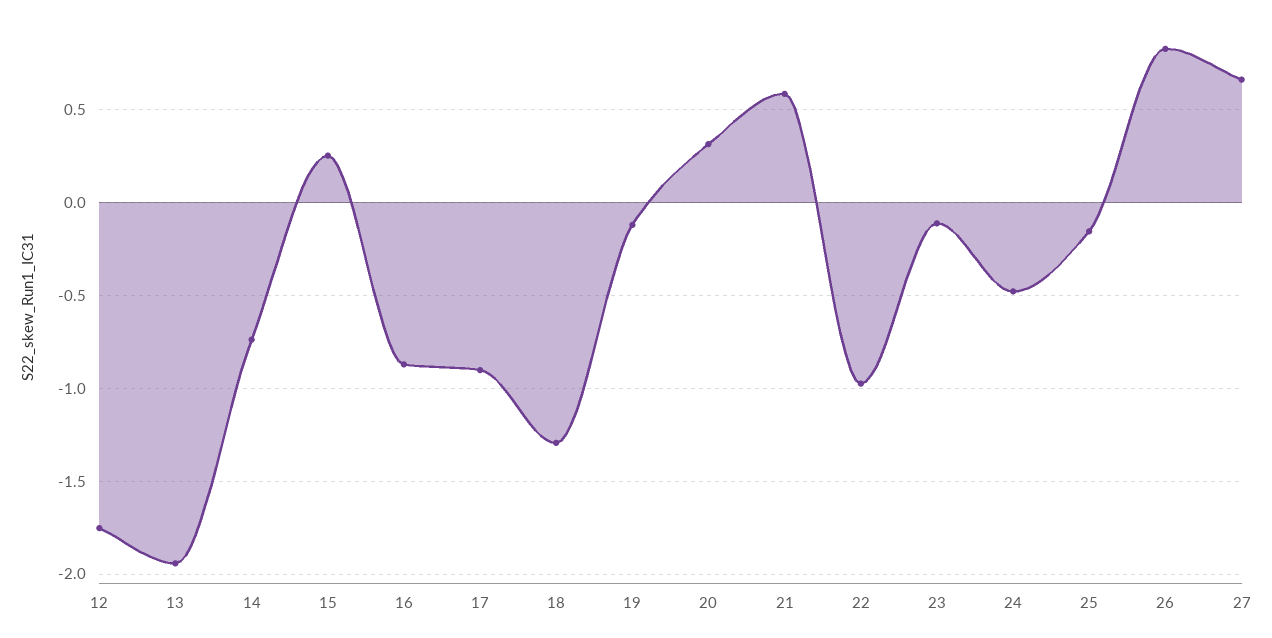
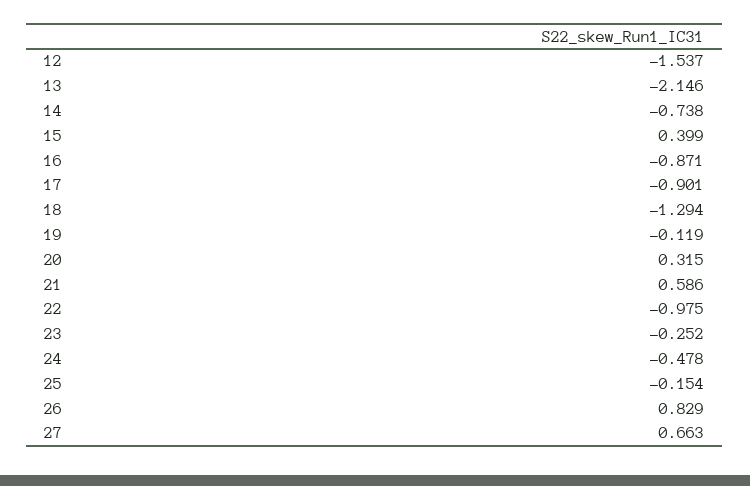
12: -1.75 -> -1.537
13: -1.95 -> -2.146
15: 0.25 -> 0.399
23: -0.1 -> -0.252

